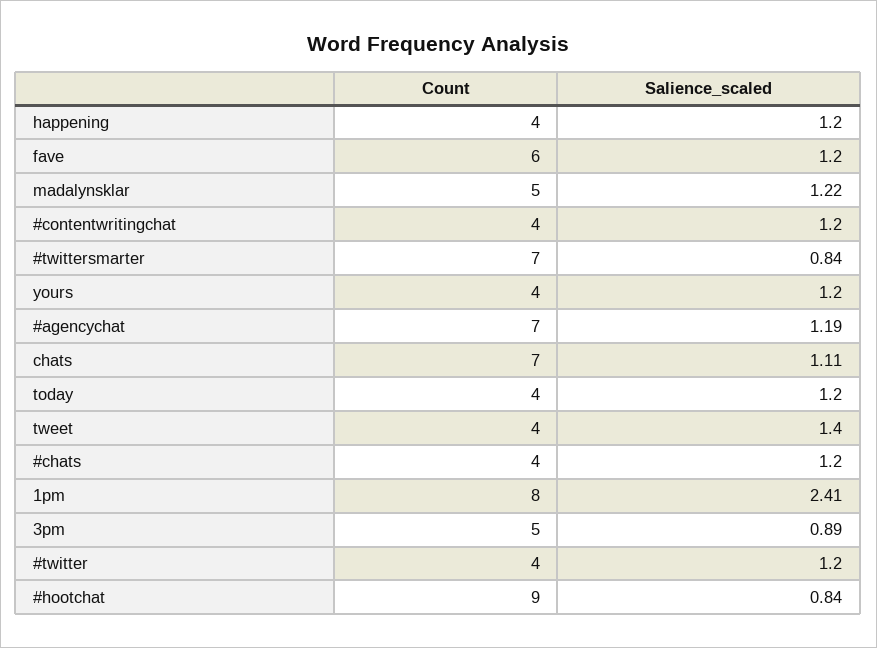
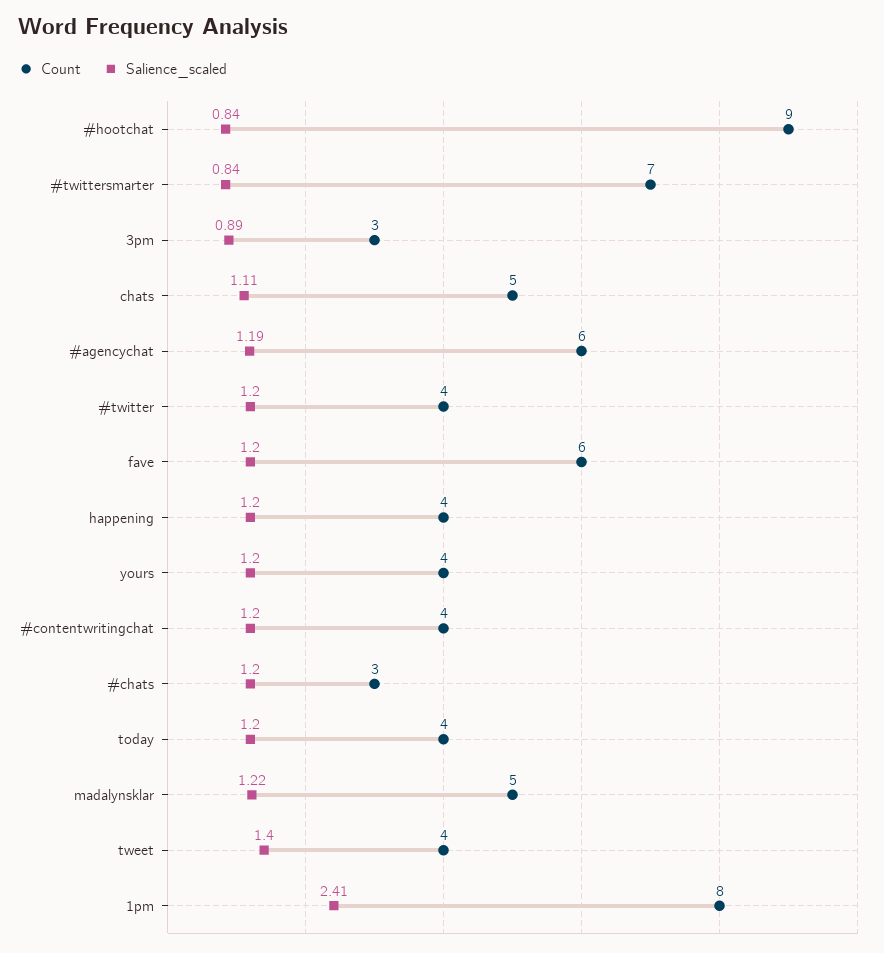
Count, #agencychat: 7 -> 6
Count, chats: 7 -> 5
Count, #chats: 4 -> 3
Count, 3pm: 5 -> 3

